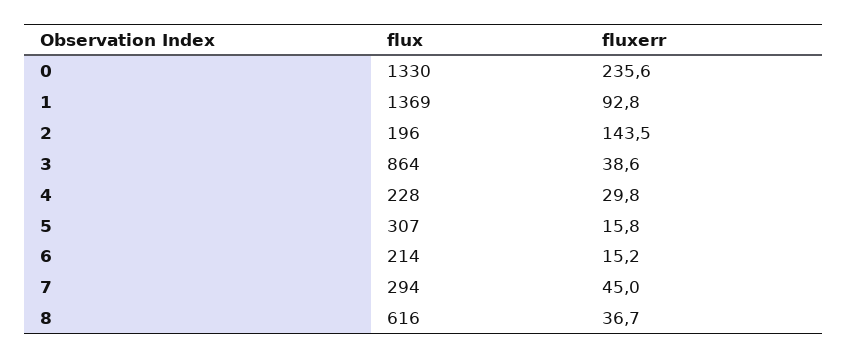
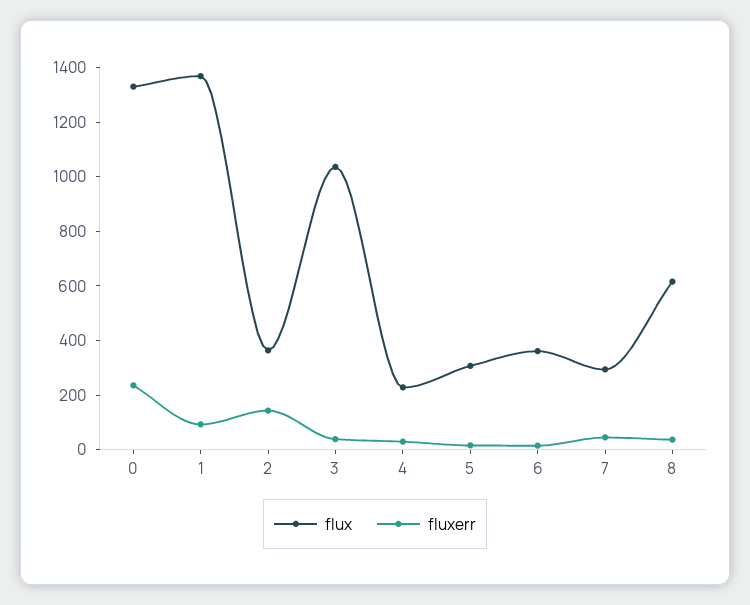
flux, 2: 196 -> 350
flux, 3: 864 -> 1050
flux, 6: 214 -> 350

